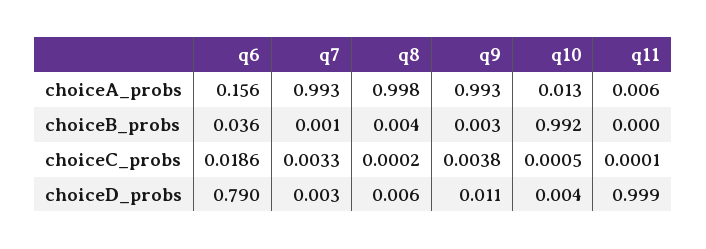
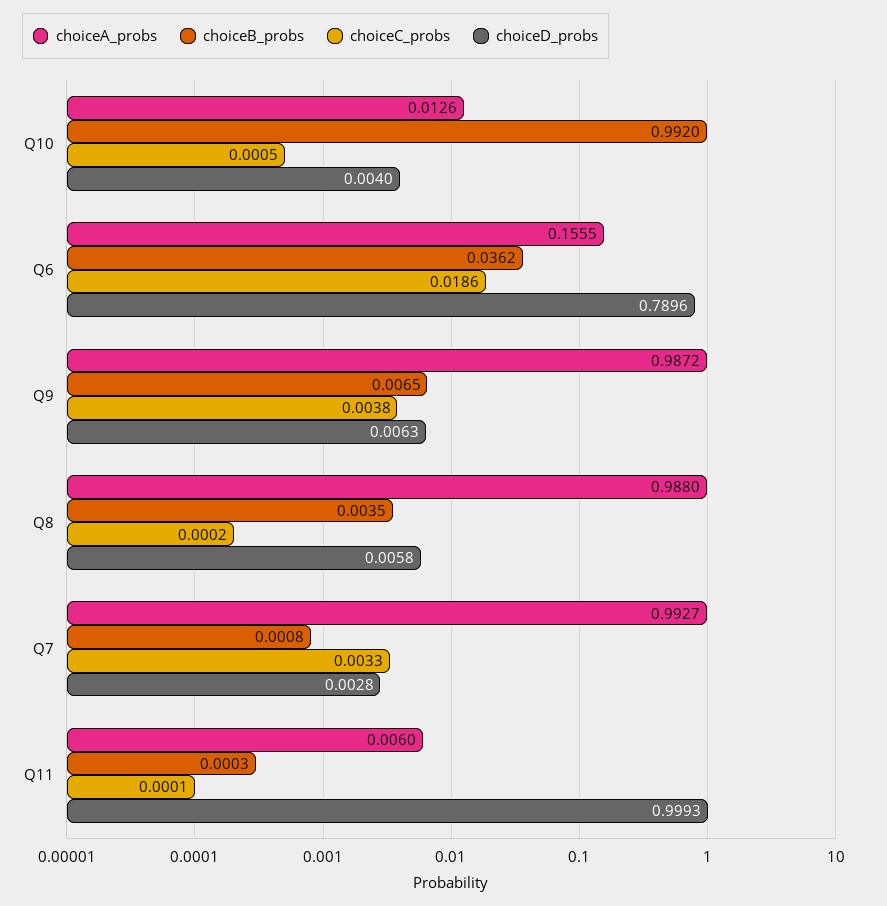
choiceA_probs, q8: 0.998 -> 0.988
choiceA_probs, q9: 0.993 -> 0.9872
choiceB_probs, q9: 0.003 -> 0.0065
choiceD_probs, q9: 0.011 -> 0.0063

